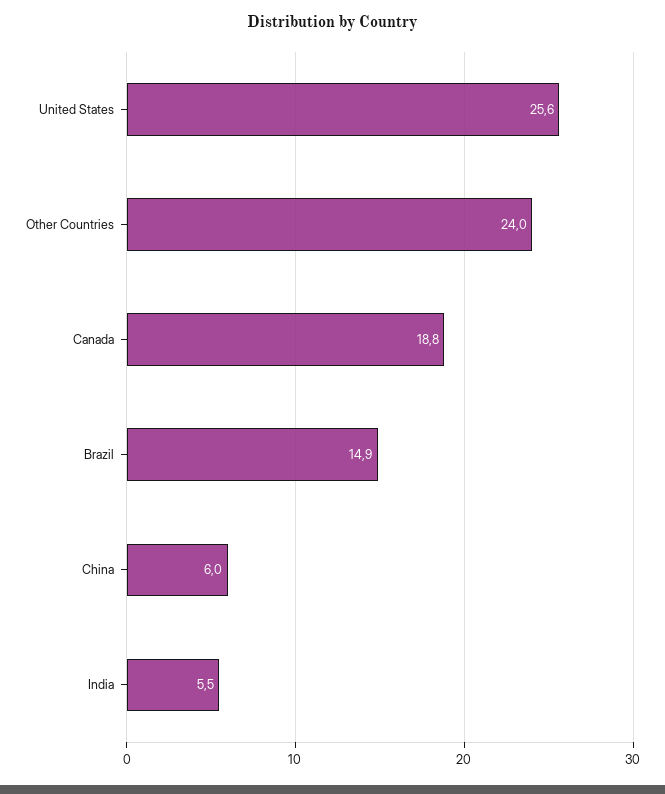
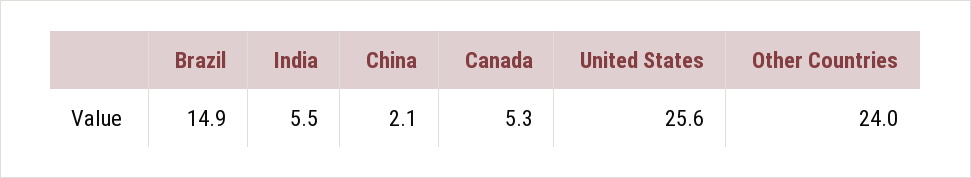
Canada: 18.8 -> 5.3
China: 6 -> 2.1

